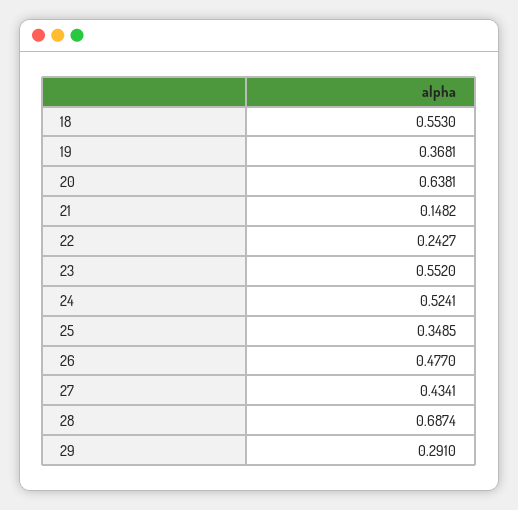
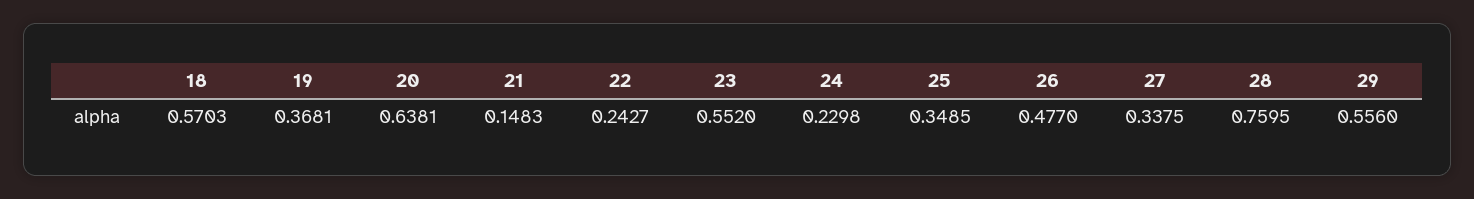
18: 0.553 -> 0.5703
21: 0.1482 -> 0.1483
24: 0.5241 -> 0.2298
27: 0.4341 -> 0.3375
28: 0.6874 -> 0.7595
29: 0.291 -> 0.556

